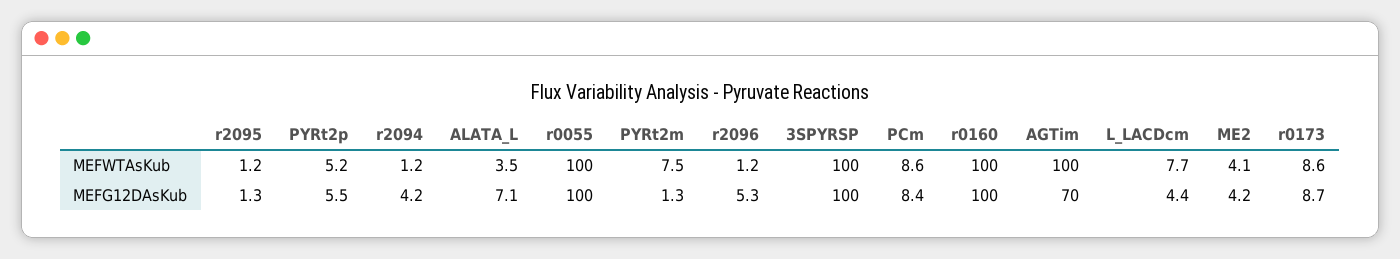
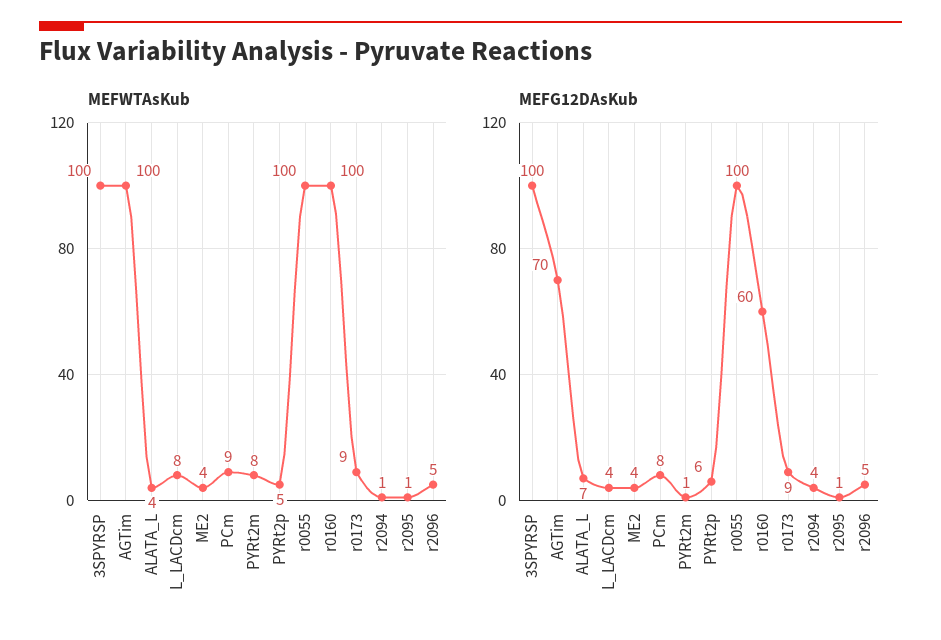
MEFWTAsKub, r2096: 1.2 -> 5
MEFG12DAsKub, r0160: 100 -> 60

